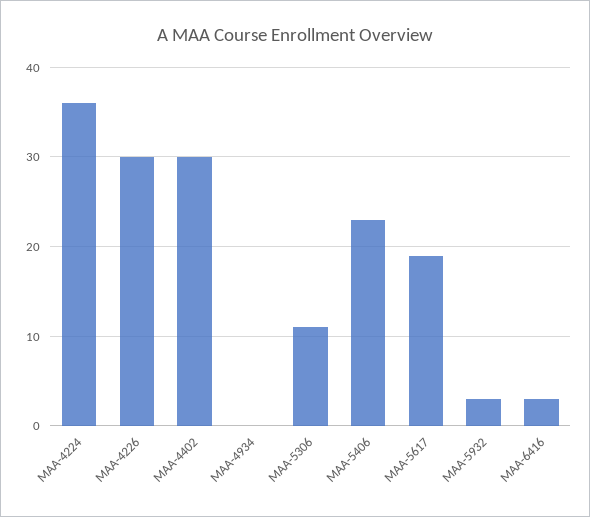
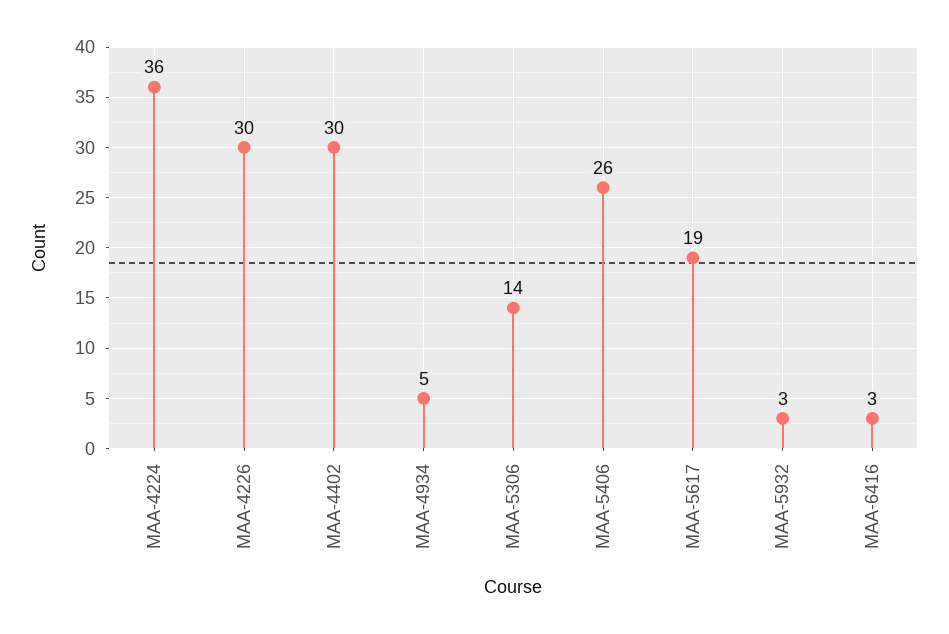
MAA-4934: 0 -> 5
MAA-5306: 11 -> 14
MAA-5406: 23 -> 26

